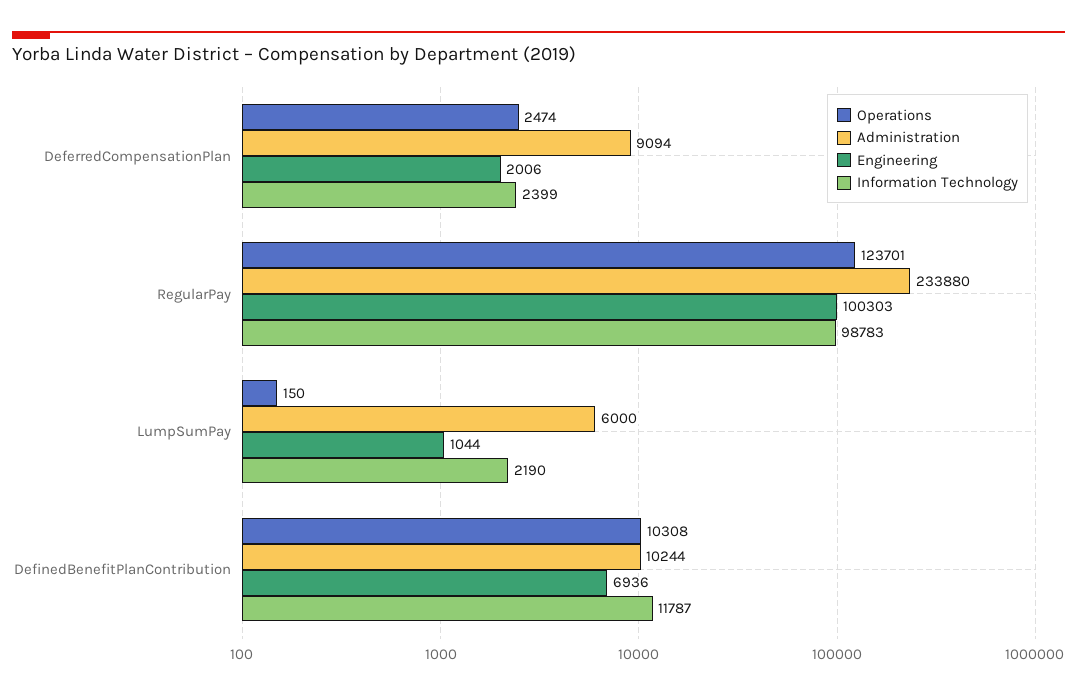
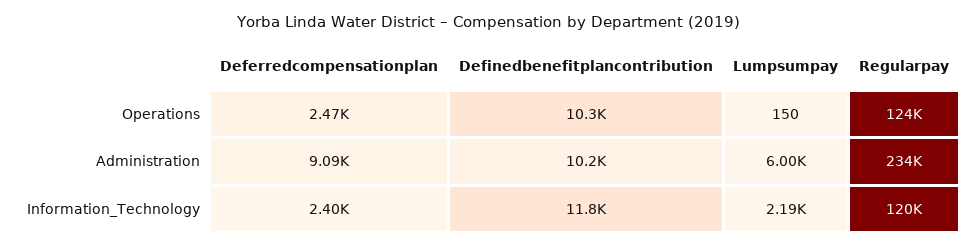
Engineering, DeferredCompensationPlan: 2006 -> none
Engineering, RegularPay: 100303 -> none
Information Technology, RegularPay: 98783 -> 120000
Engineering, LumpSumPay: 1044 -> none
Engineering, DefinedBenefitPlanContribution: 6936 -> none

